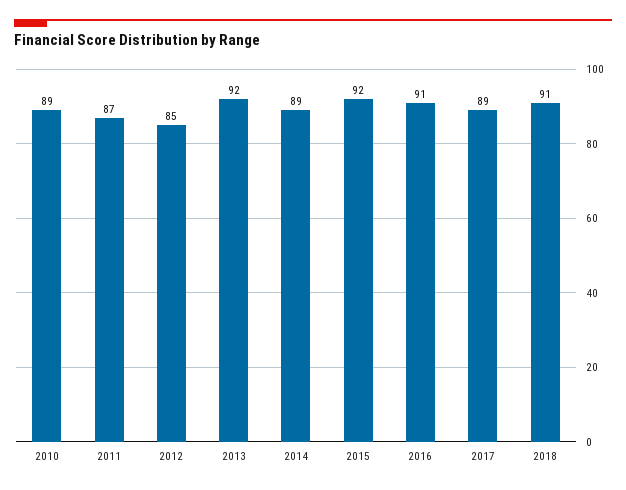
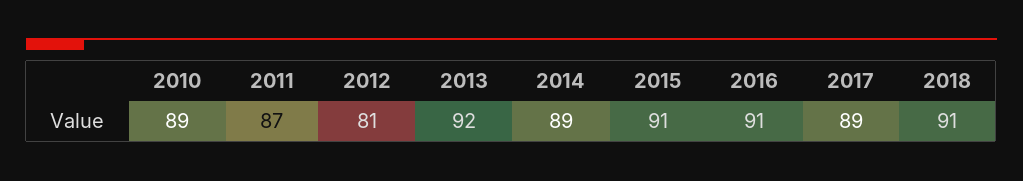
2012: 85 -> 81
2015: 92 -> 91

